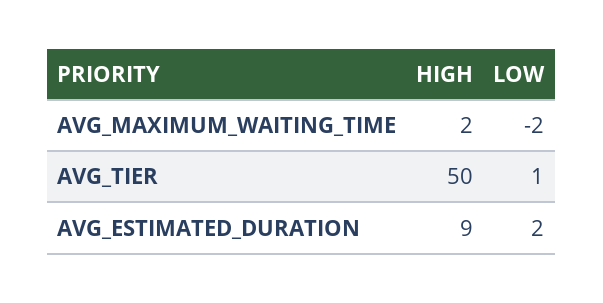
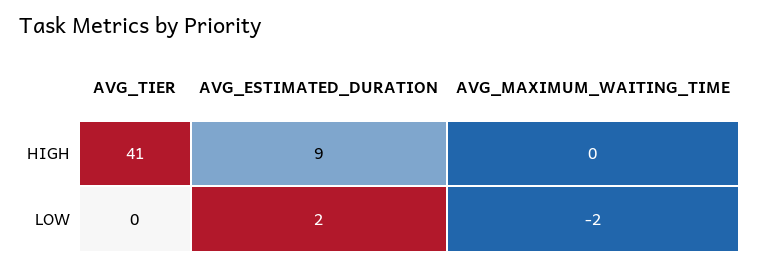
HIGH, AVG_MAXIMUM_WAITING_TIME: 2 -> 0
HIGH, AVG_TIER: 50 -> 41
LOW, AVG_TIER: 1 -> 0

